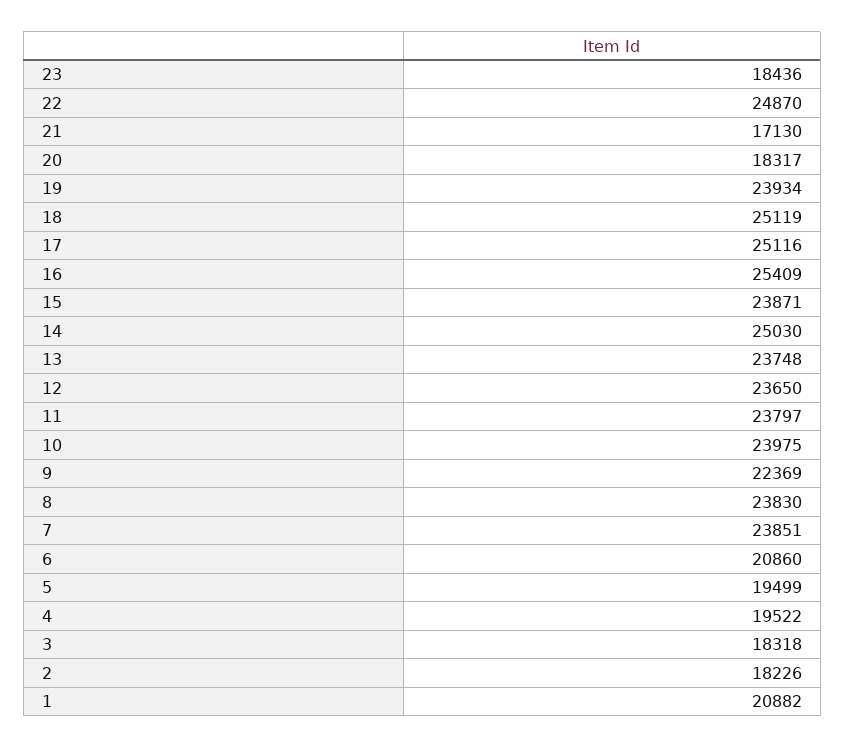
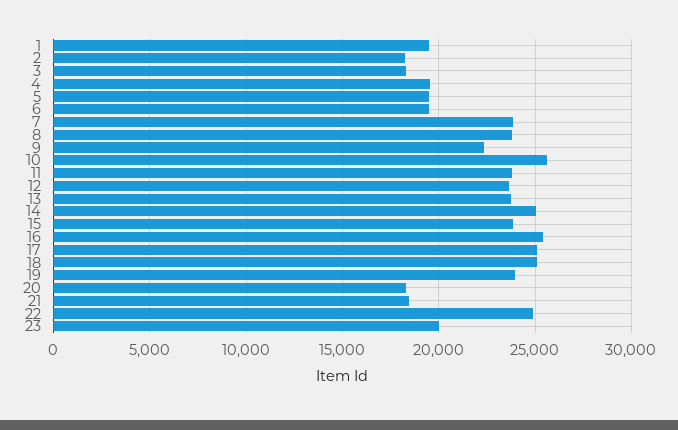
23: 18436 -> 20000
21: 17130 -> 18500
10: 23975 -> 25500
6: 20860 -> 19500
1: 20882 -> 19500

